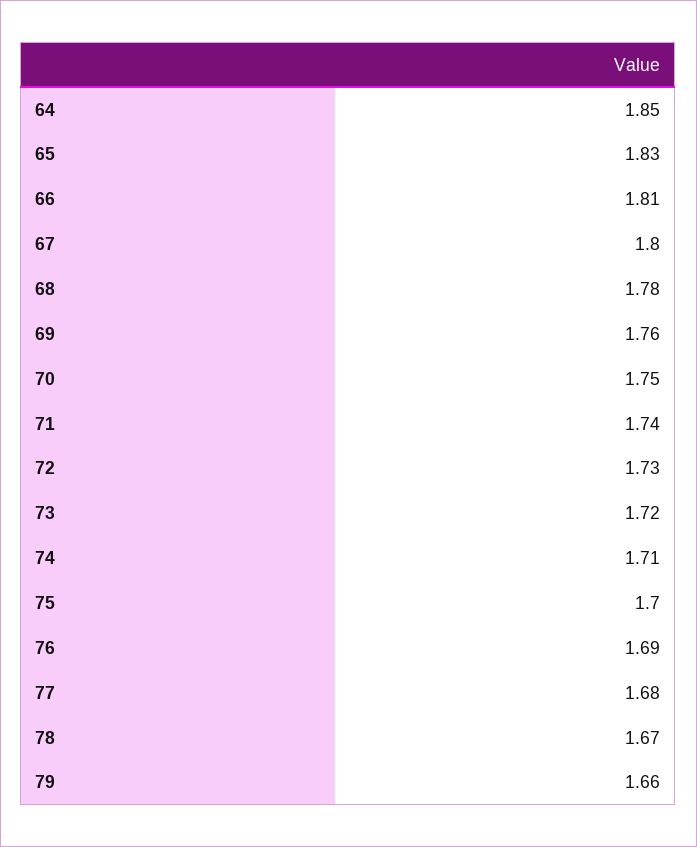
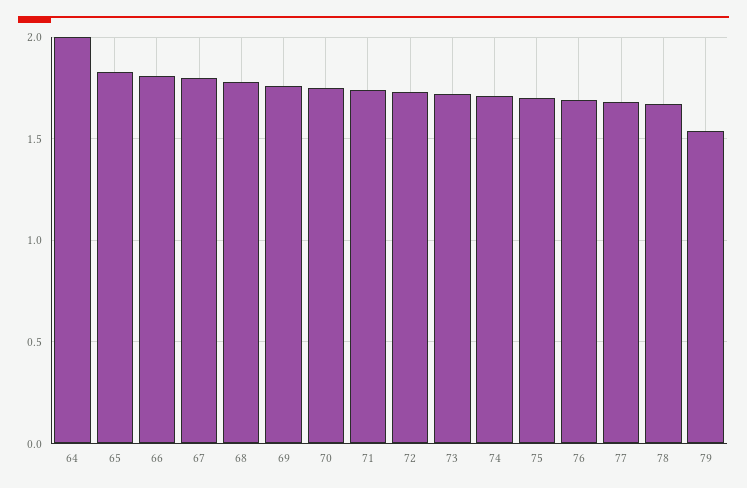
64: 1.85 -> 2
79: 1.66 -> 1.55

